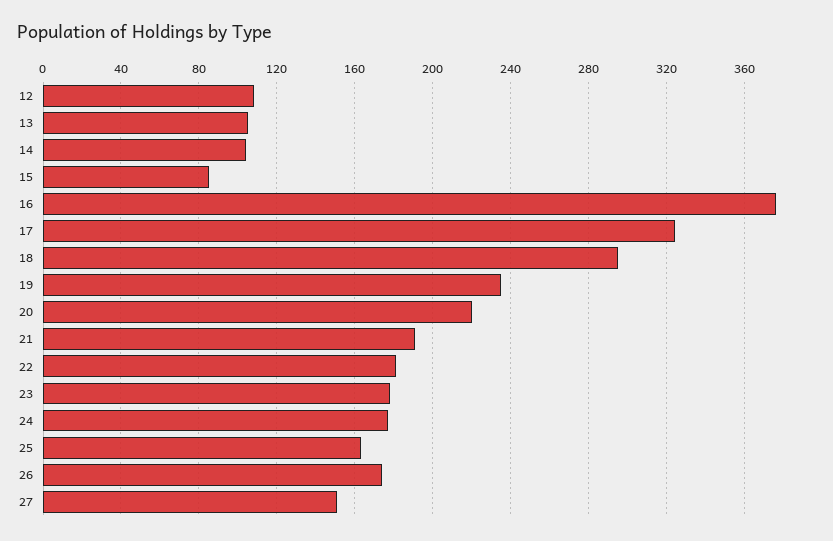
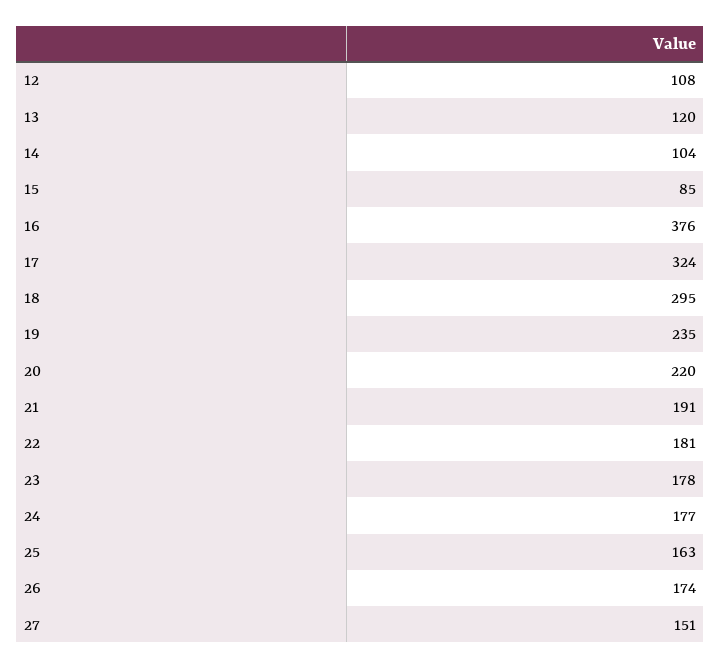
13: 105 -> 120

